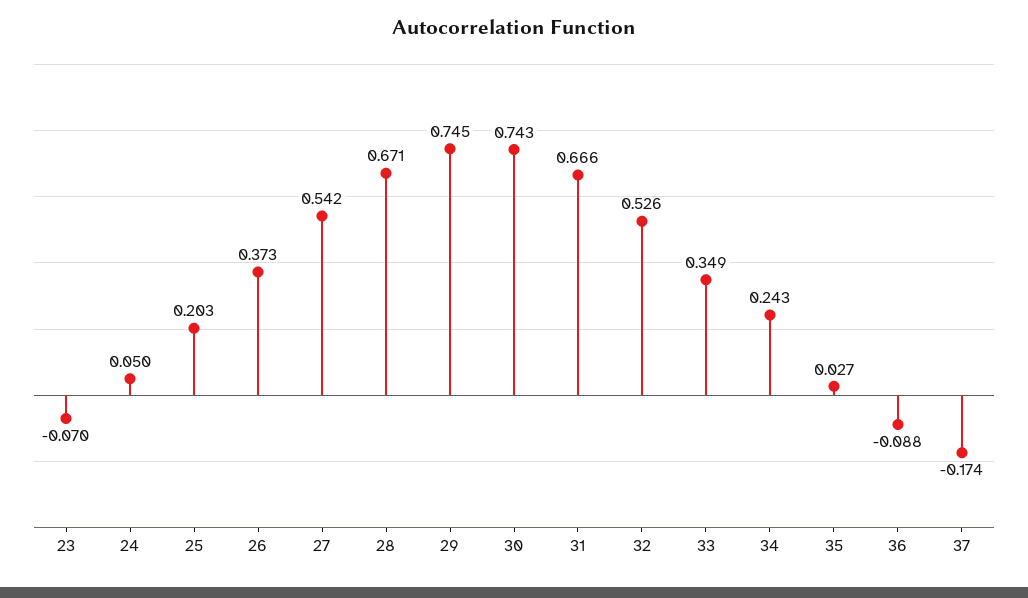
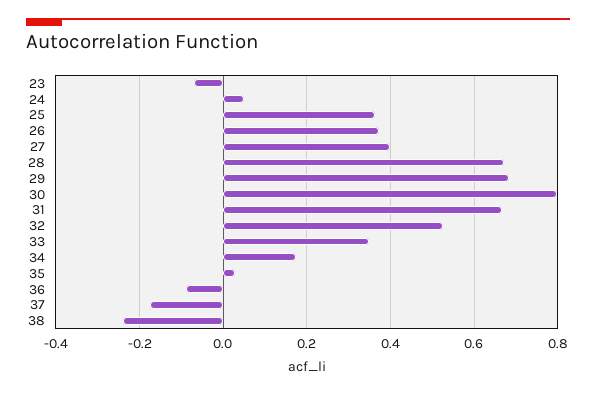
25: 0.203 -> 0.36
27: 0.542 -> 0.4
29: 0.745 -> 0.68
30: 0.743 -> 0.8
34: 0.243 -> 0.18
38: none -> -0.24

